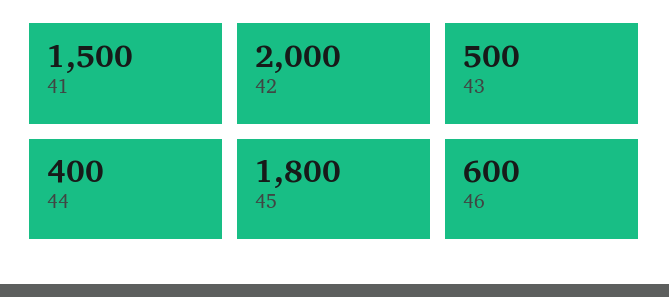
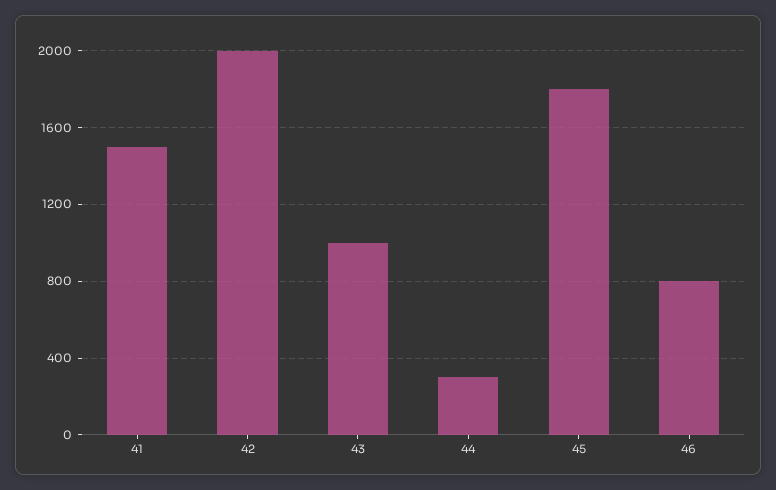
43: 500 -> 1000
44: 400 -> 300
46: 600 -> 800

